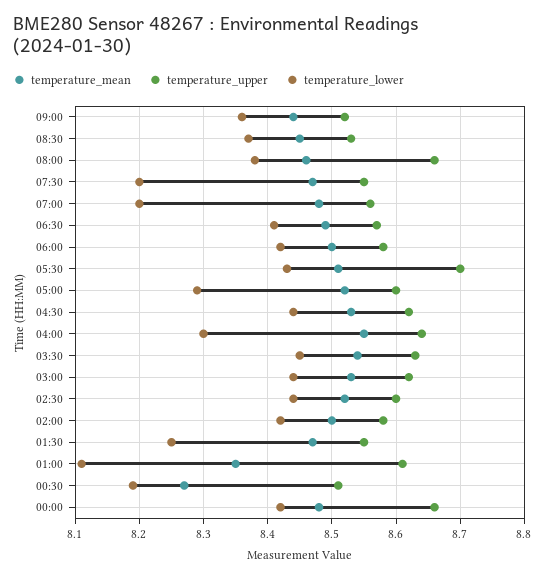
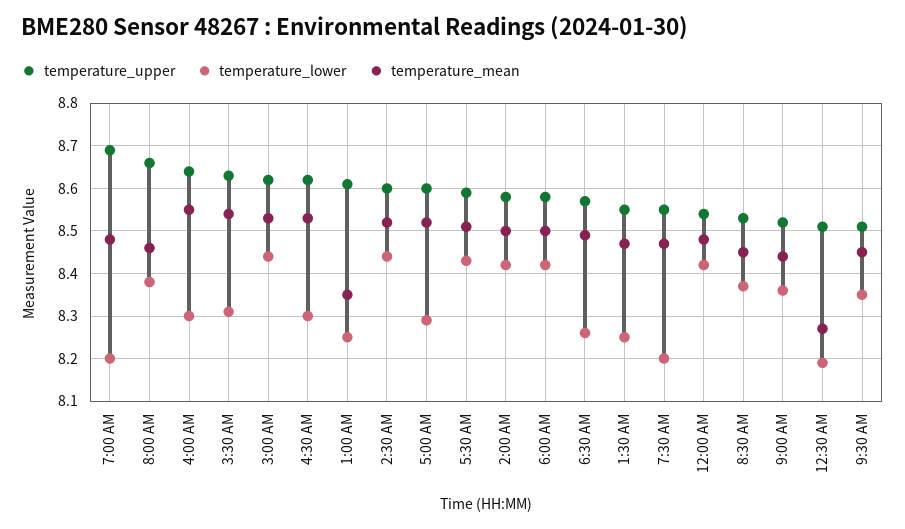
temperature_upper, 07:00: 8.56 -> 8.7
temperature_lower, 06:30: 8.41 -> 8.25
temperature_upper, 05:30: 8.7 -> 8.6
temperature_lower, 04:30: 8.44 -> 8.3
temperature_lower, 03:30: 8.45 -> 8.3
temperature_lower, 01:00: 8.11 -> 8.25
temperature_upper, 00:00: 8.66 -> 8.55
temperature_upper, 9:30 AM: none -> 8.5
temperature_lower, 9:30 AM: none -> 8.35
temperature_mean, 9:30 AM: none -> 8.45

